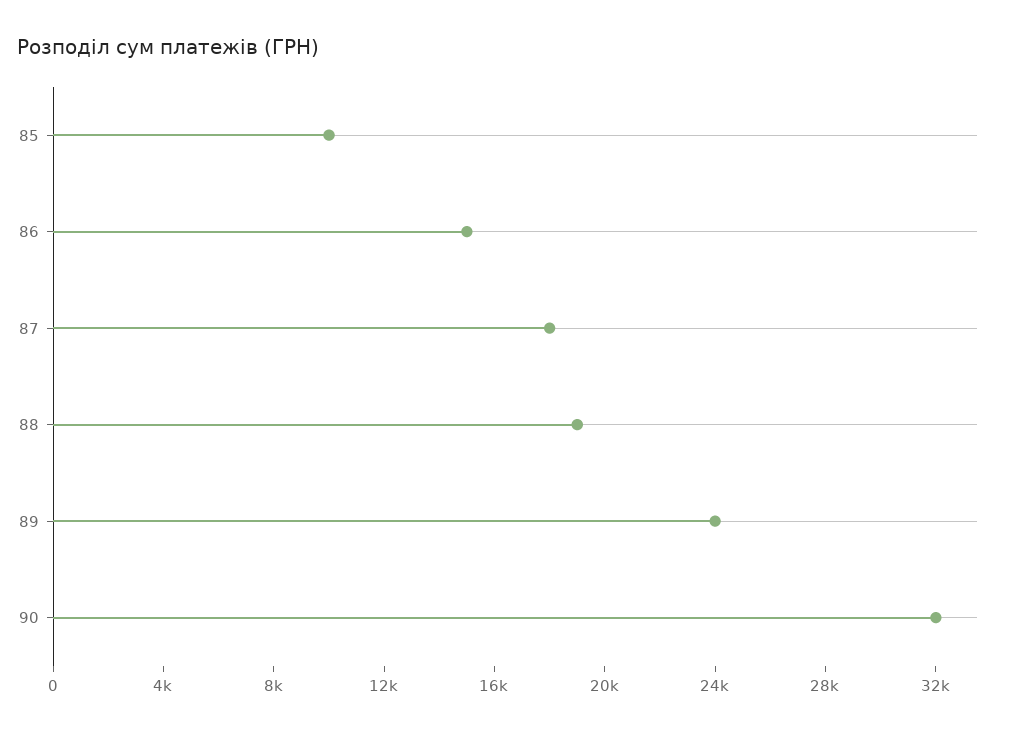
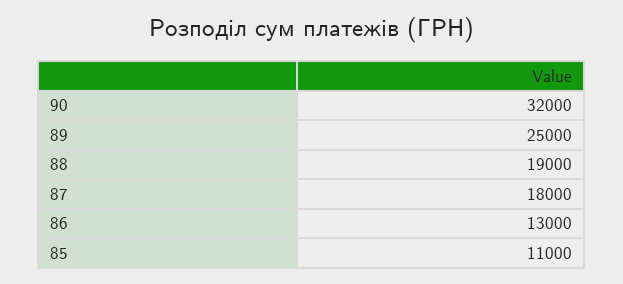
85: 10000 -> 11000
86: 15000 -> 13000
89: 24000 -> 25000

